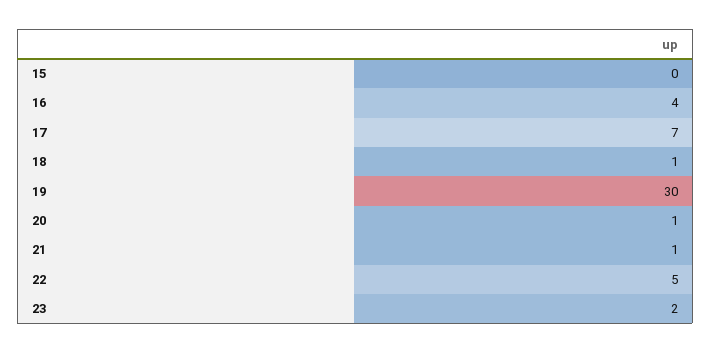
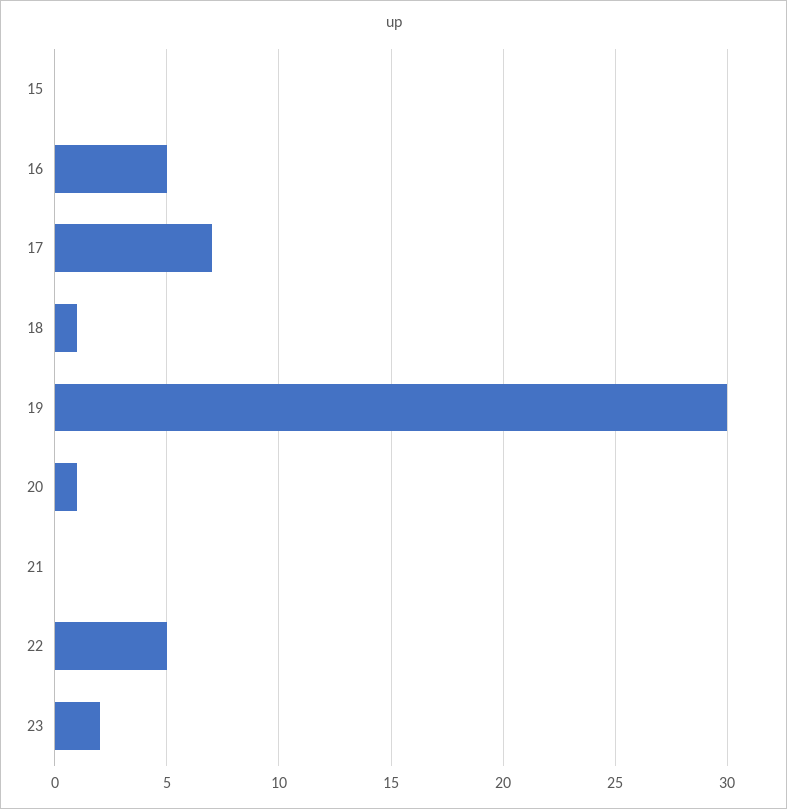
16: 4 -> 5
21: 1 -> 0

